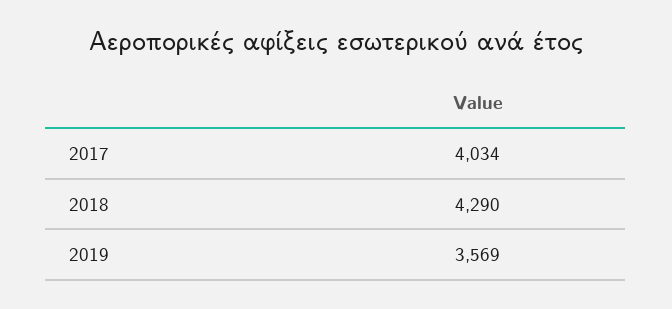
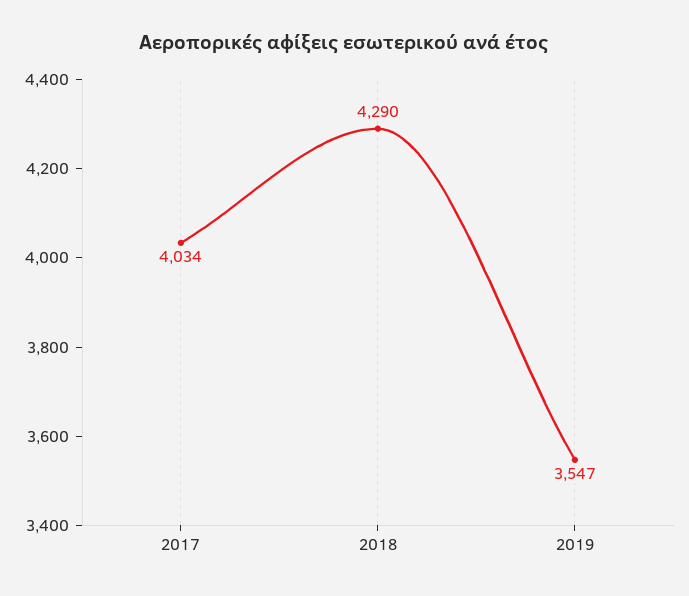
2019: 3569 -> 3547

